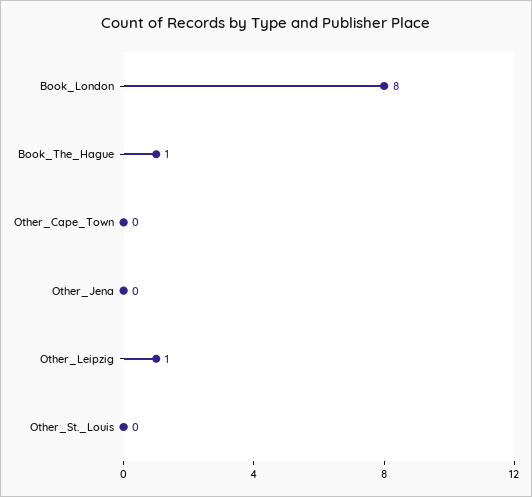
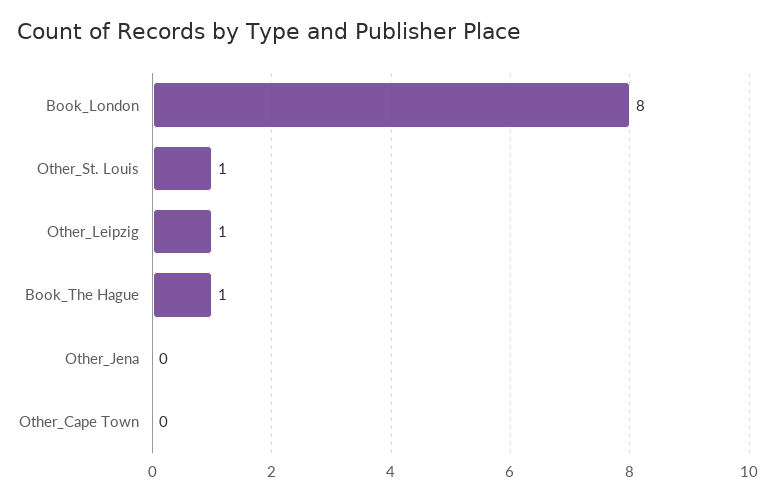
Other_St._Louis: 0 -> 1

